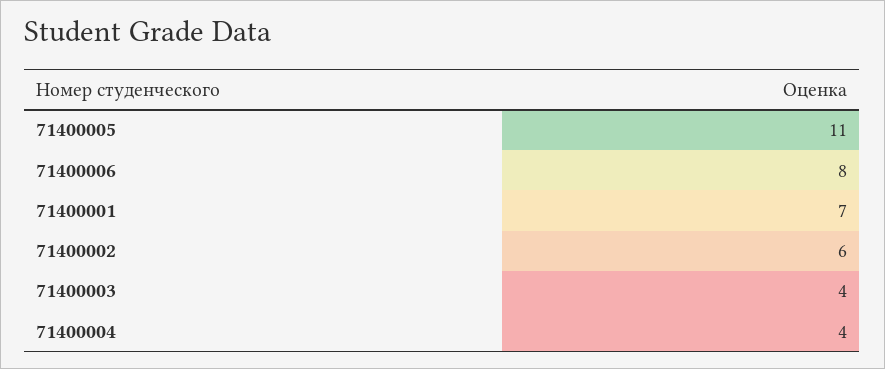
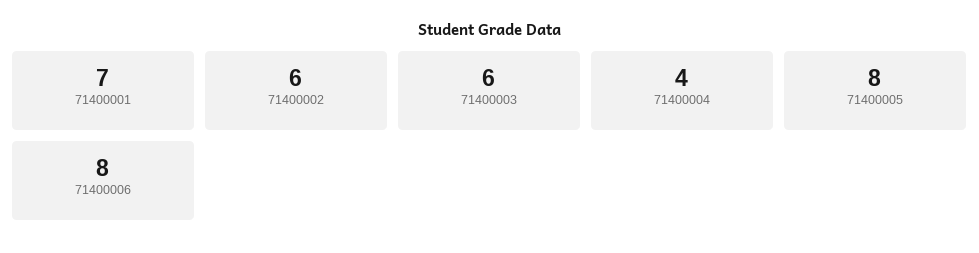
71400005: 11 -> 8
71400003: 4 -> 6

